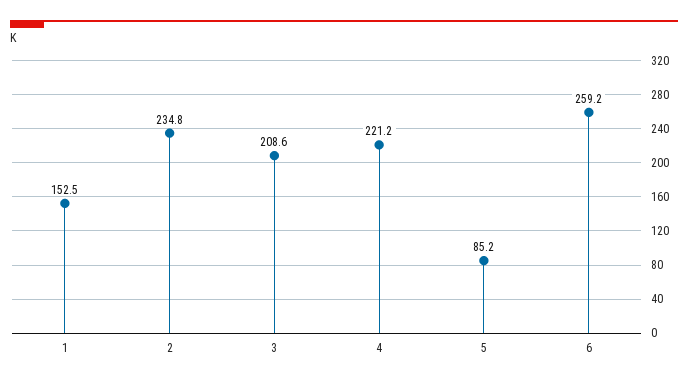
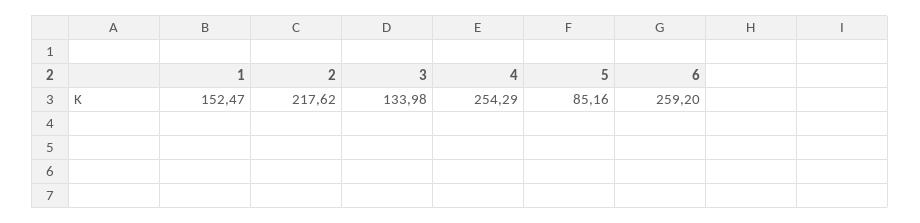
2: 234.8 -> 217.62
3: 208.6 -> 133.98
4: 221.2 -> 254.29

